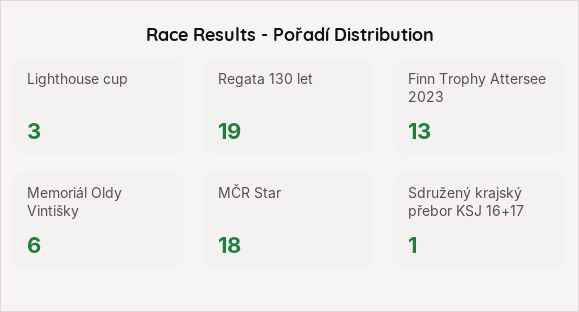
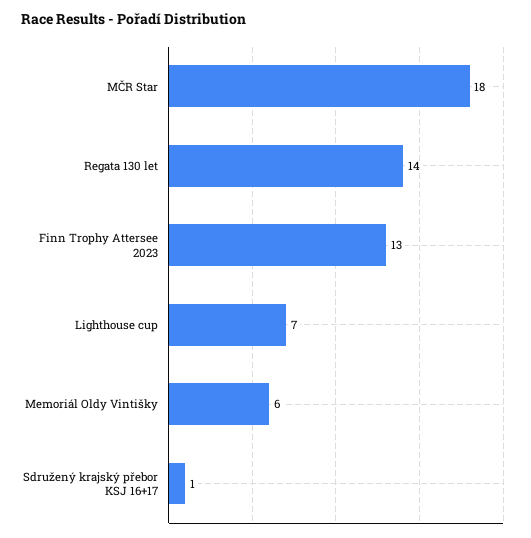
Lighthouse cup: 3 -> 7
Regata 130 let: 19 -> 14

